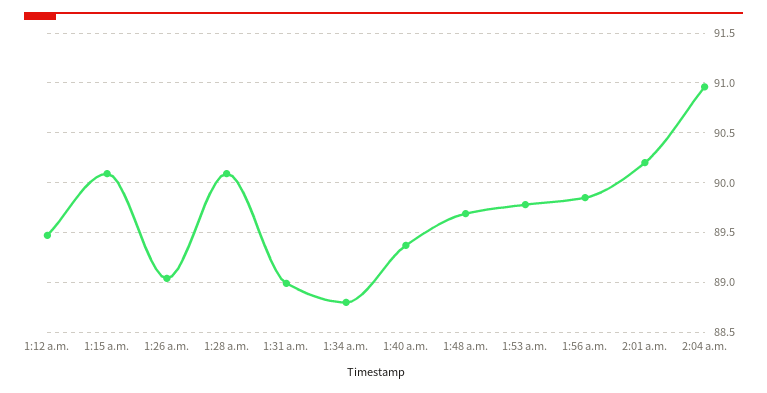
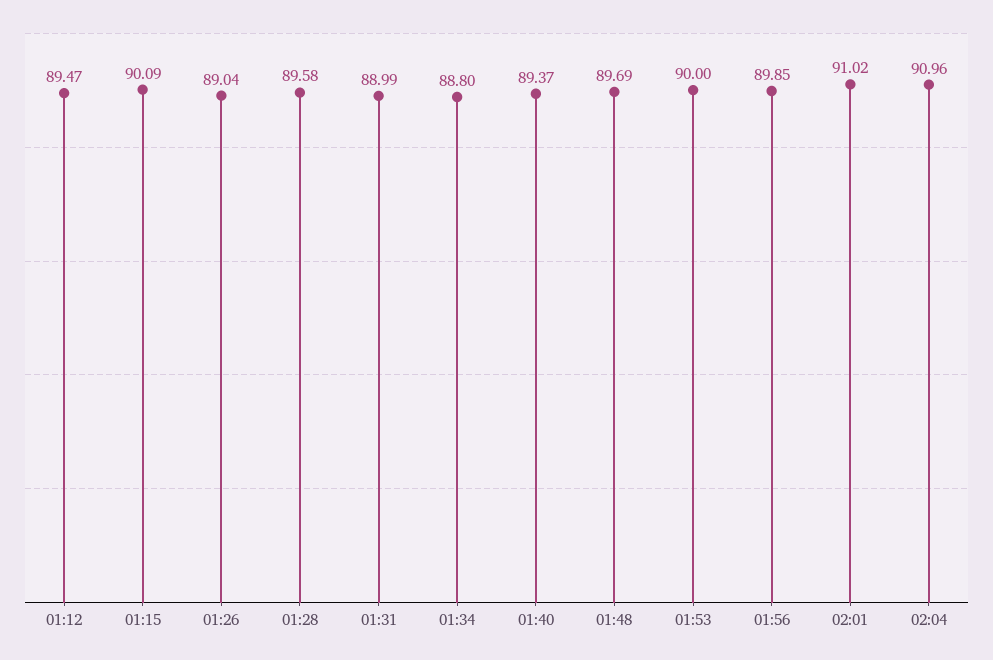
1:28 a.m.: 90.1 -> 89.58
1:53 a.m.: 89.8 -> 90
2:01 a.m.: 90.2 -> 91.02

